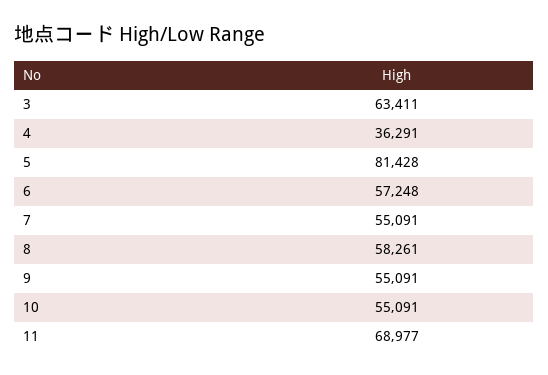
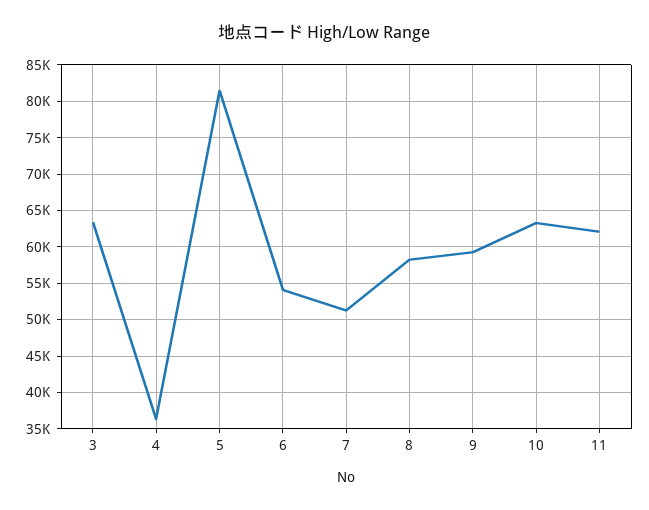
6: 57248 -> 54000
7: 55091 -> 51000
9: 55091 -> 59000
10: 55091 -> 63000
11: 68977 -> 62000

